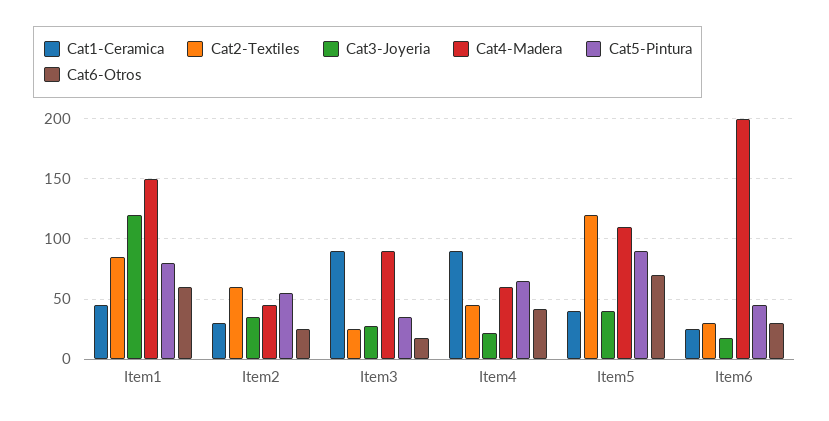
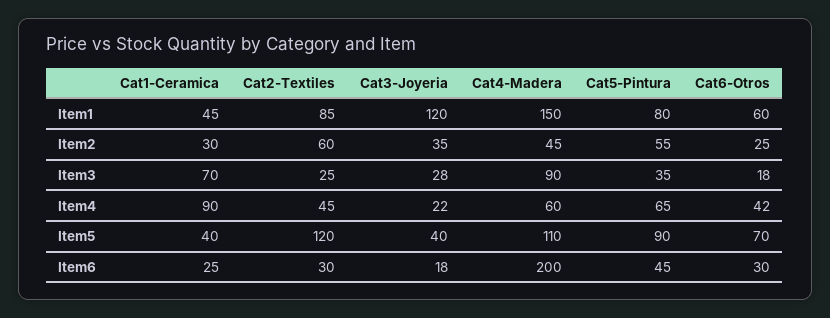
Cat1-Ceramica, Item3: 90 -> 70

